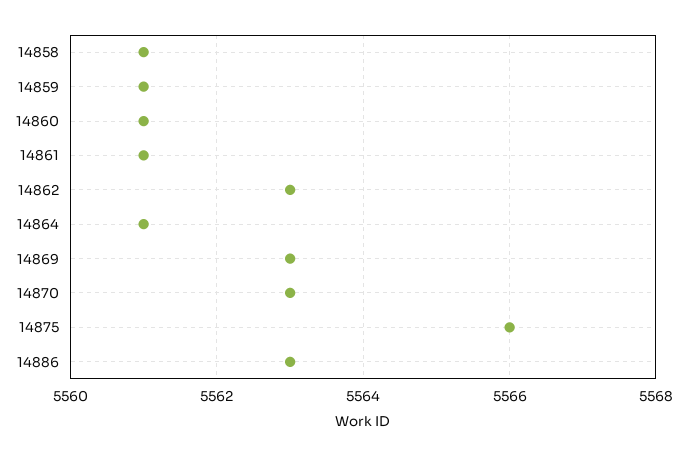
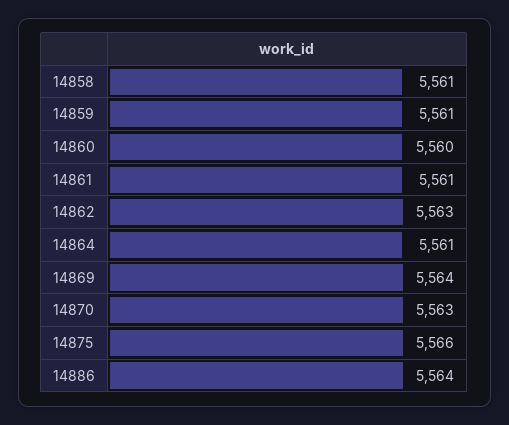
14860: 5561 -> 5560
14869: 5563 -> 5564
14886: 5563 -> 5564

